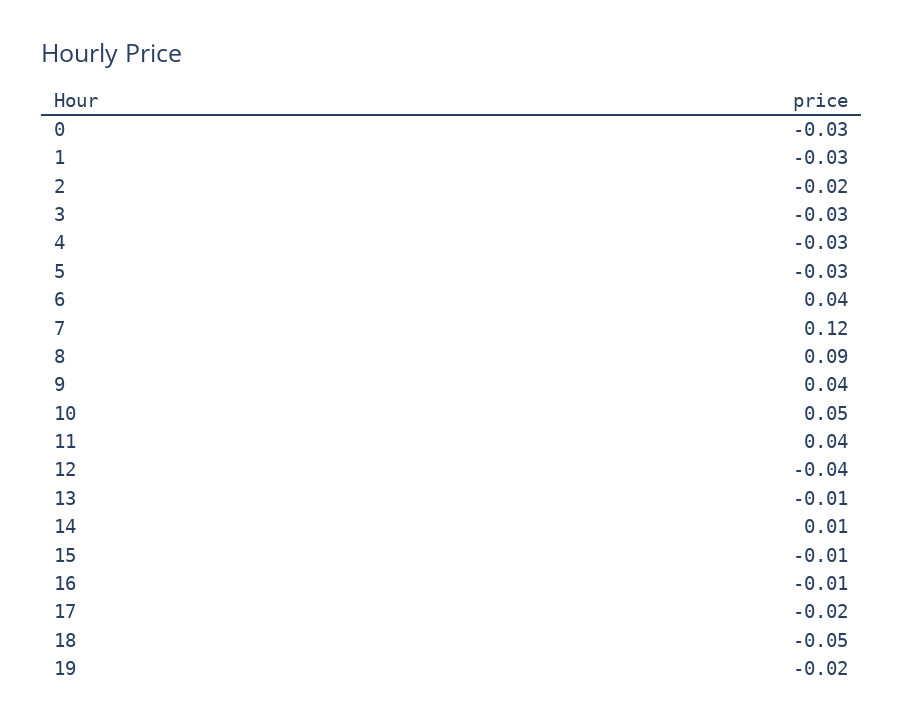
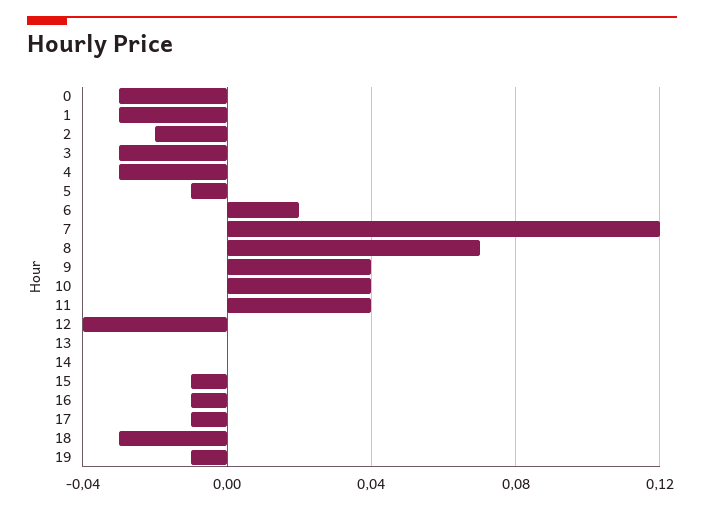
5: -0.03 -> -0.01
6: 0.04 -> 0.02
8: 0.09 -> 0.07
10: 0.05 -> 0.04
13: -0.01 -> 0
14: 0.01 -> 0
17: -0.02 -> -0.01
18: -0.05 -> -0.03
19: -0.02 -> -0.01

